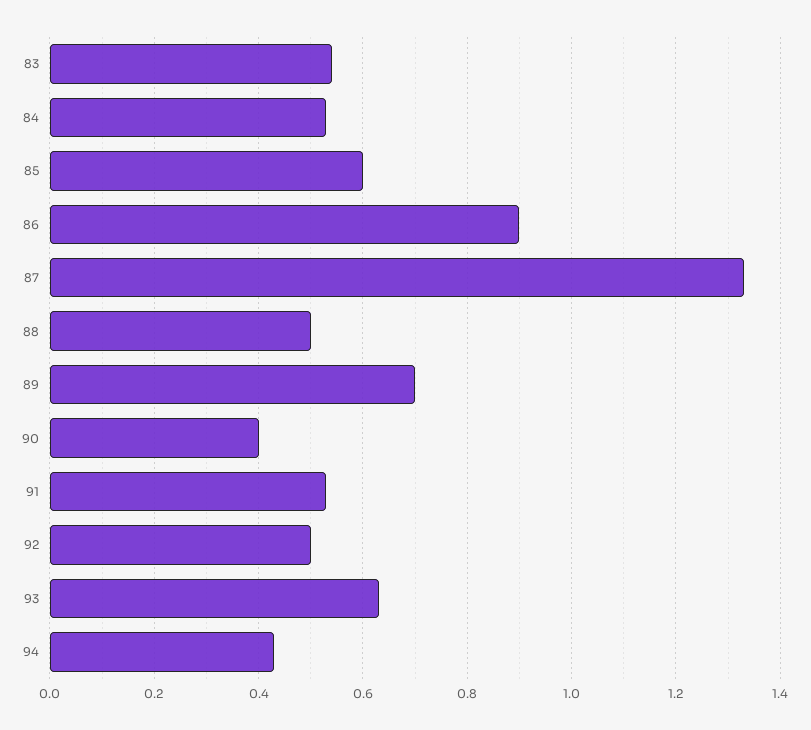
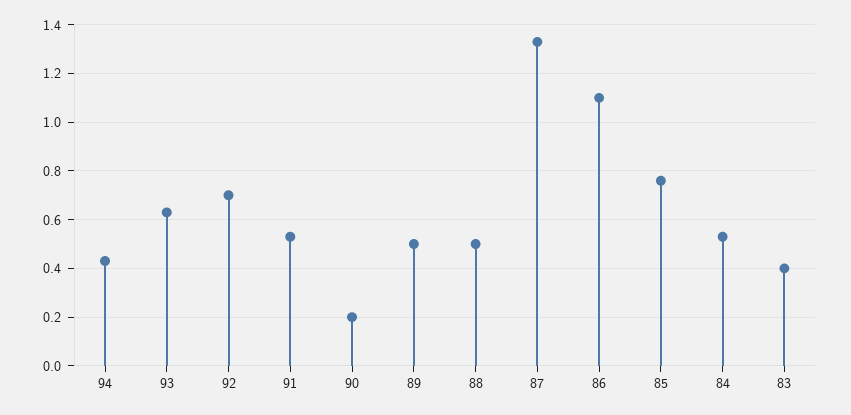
83: 0.55 -> 0.4
85: 0.6 -> 0.75
86: 0.9 -> 1.1
89: 0.7 -> 0.5
90: 0.4 -> 0.2
92: 0.5 -> 0.7

